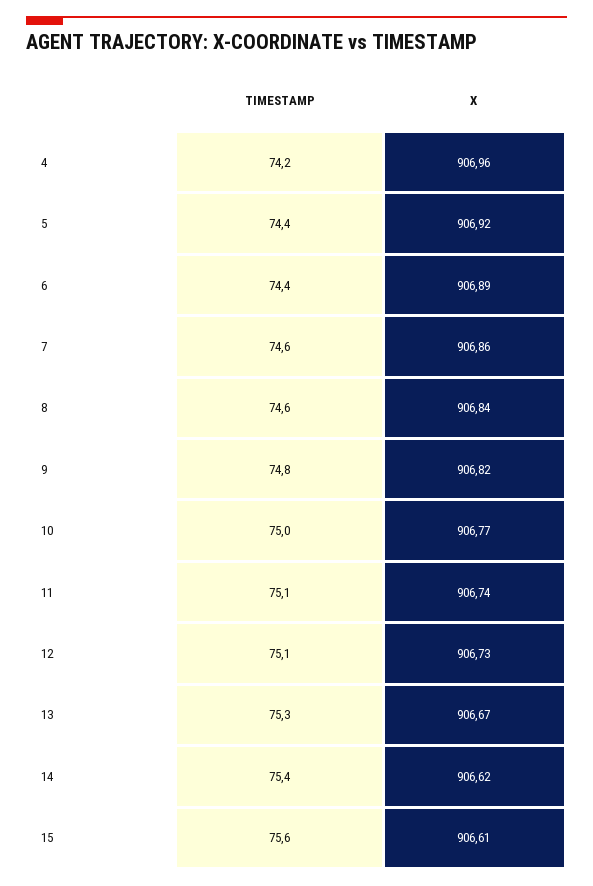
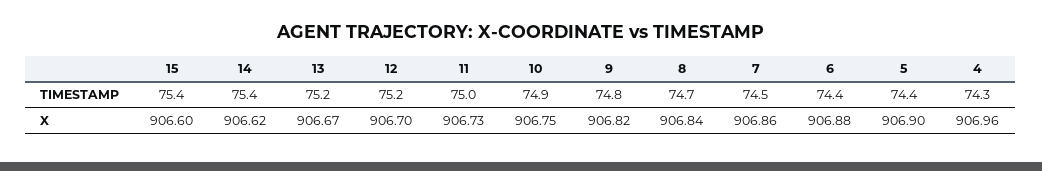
TIMESTAMP, 4: 74.2 -> 74.3
X, 5: 906.92 -> 906.9
X, 6: 906.89 -> 906.88
TIMESTAMP, 7: 74.6 -> 74.5
TIMESTAMP, 8: 74.6 -> 74.7
TIMESTAMP, 10: 75 -> 74.9
X, 10: 906.77 -> 906.75
TIMESTAMP, 11: 75.1 -> 75
X, 11: 906.74 -> 906.73
TIMESTAMP, 12: 75.1 -> 75.2
X, 12: 906.73 -> 906.7
TIMESTAMP, 13: 75.3 -> 75.2
TIMESTAMP, 15: 75.6 -> 75.4
X, 15: 906.61 -> 906.6

